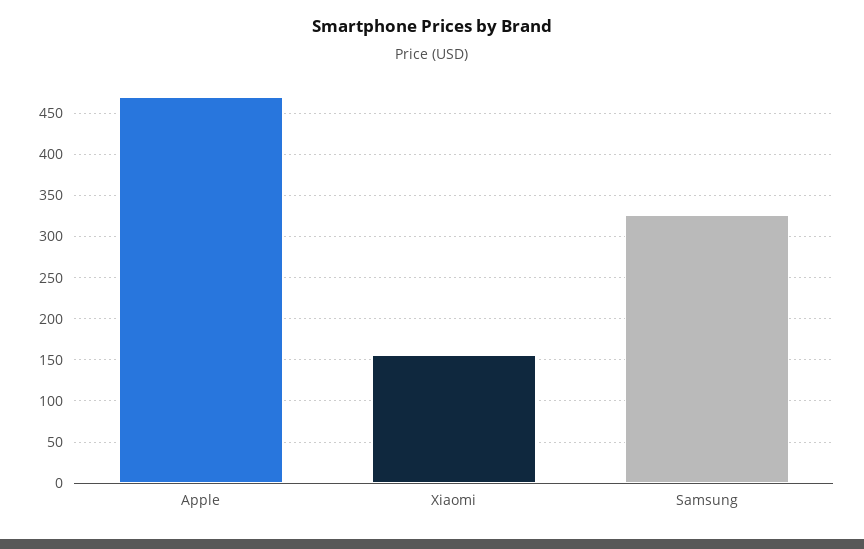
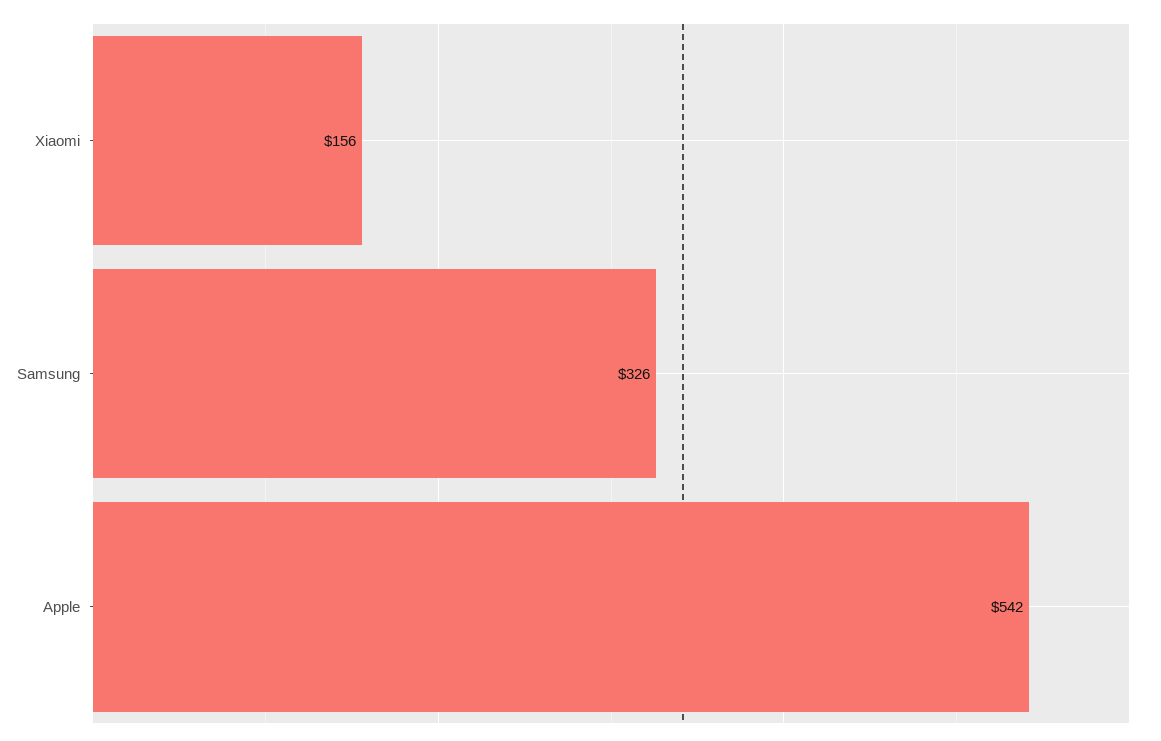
Apple: 470 -> 542

